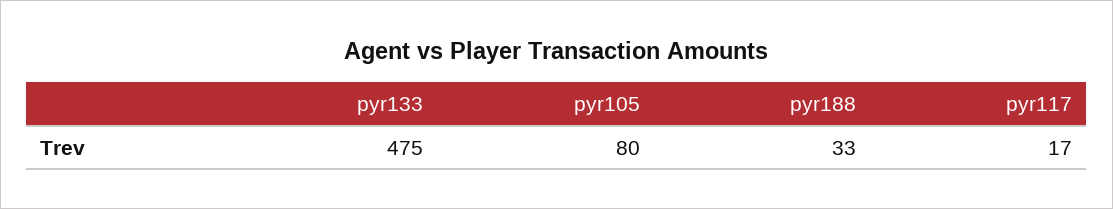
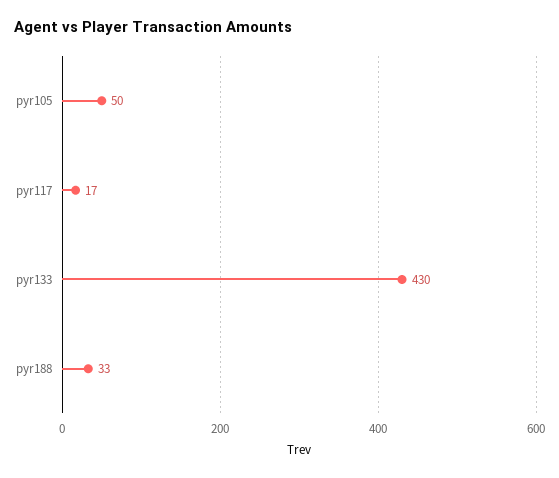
pyr133: 475 -> 430
pyr105: 80 -> 50

